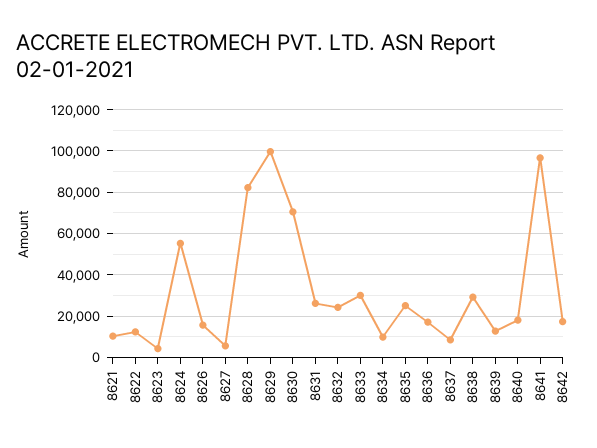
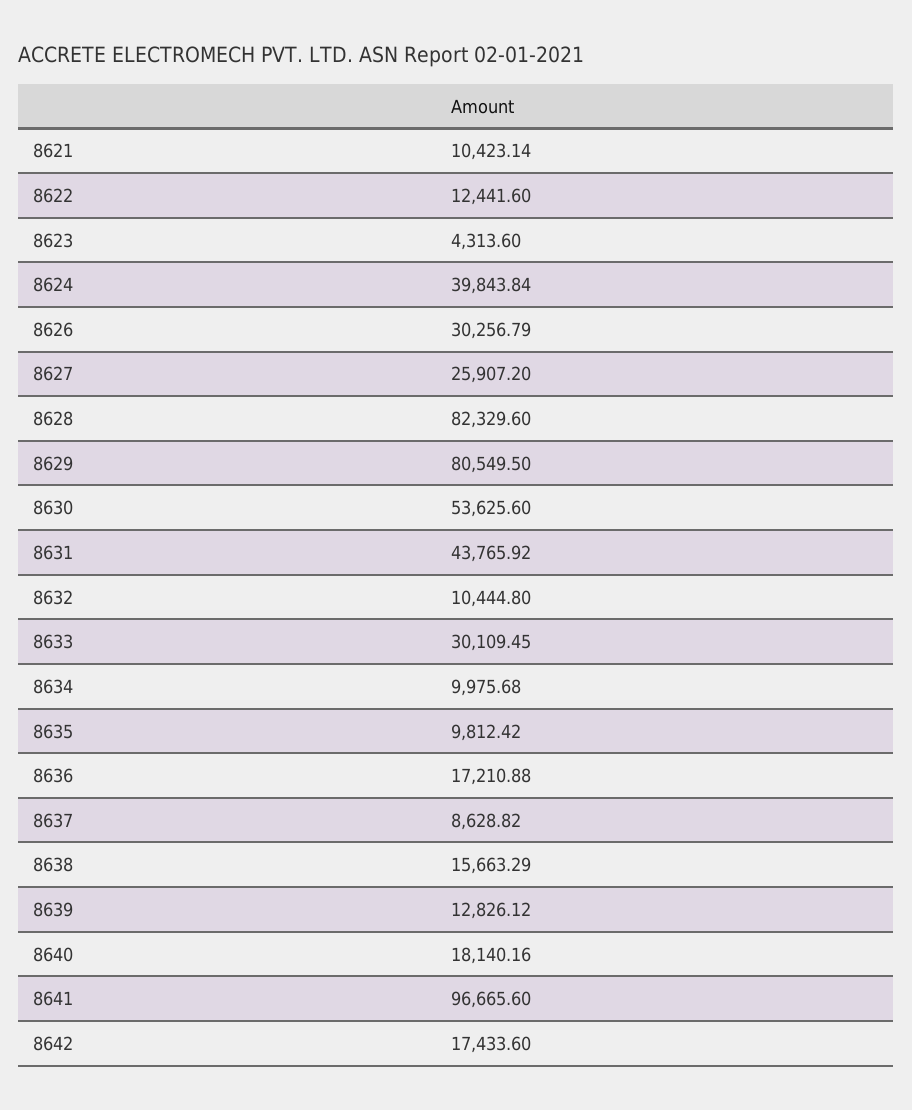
8624: 55000 -> 39843.84
8626: 15000 -> 30256.79
8627: 5000 -> 25907.2
8629: 100000 -> 80549.5
8630: 70000 -> 53625.6
8631: 25000 -> 43765.92
8632: 25000 -> 10444.8
8635: 25000 -> 9812.42
8638: 30000 -> 15663.29

